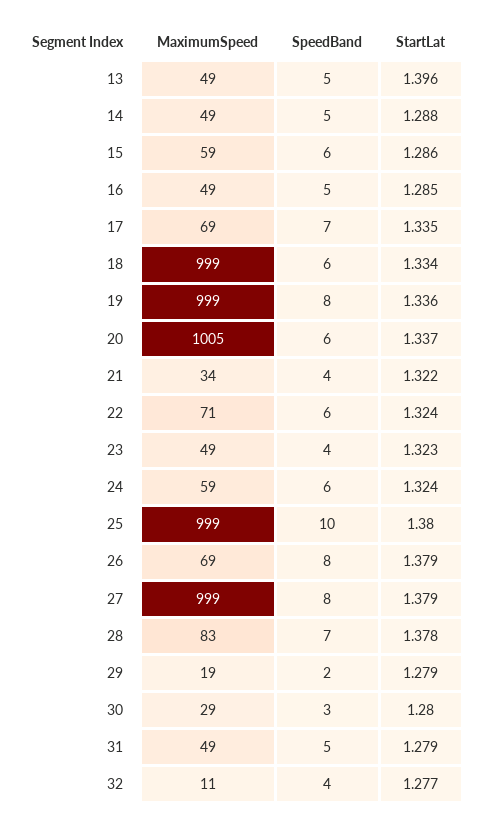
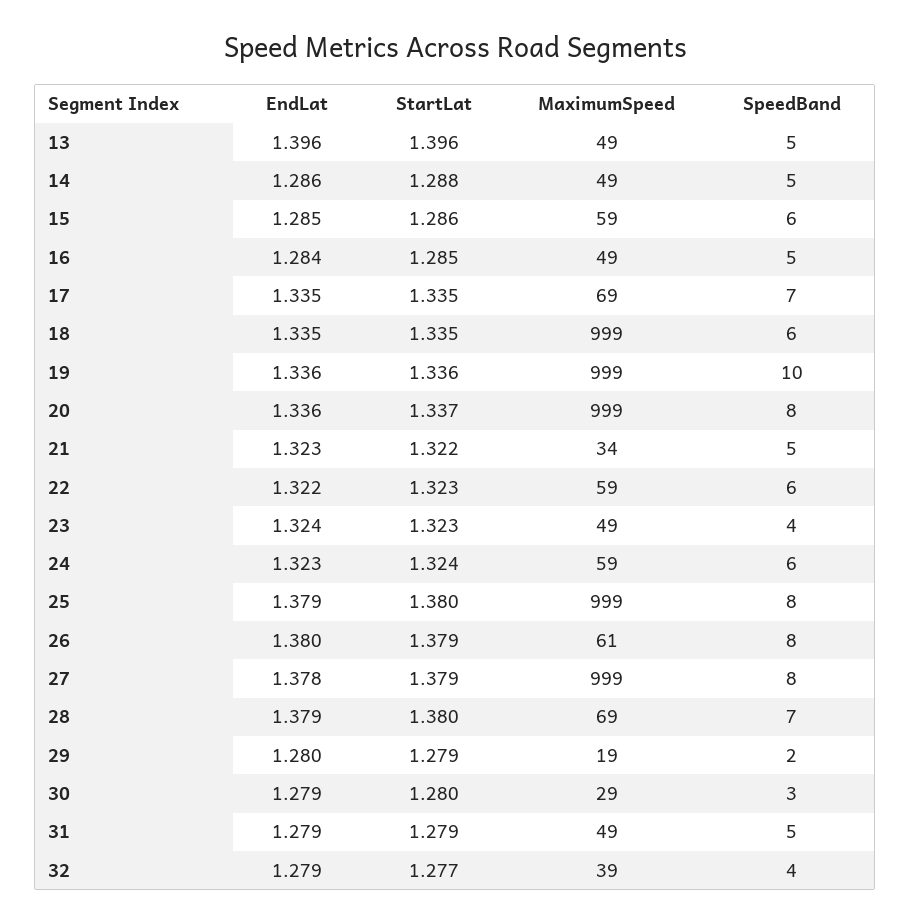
StartLat, 18: 1.334 -> 1.335
SpeedBand, 19: 8 -> 10
MaximumSpeed, 20: 1005 -> 999
SpeedBand, 20: 6 -> 8
SpeedBand, 21: 4 -> 5
MaximumSpeed, 22: 71 -> 59
StartLat, 22: 1.324 -> 1.323
SpeedBand, 25: 10 -> 8
MaximumSpeed, 26: 69 -> 61
MaximumSpeed, 28: 83 -> 69
StartLat, 28: 1.378 -> 1.38
MaximumSpeed, 32: 11 -> 39
EndLat, 13: none -> 1.396
EndLat, 14: none -> 1.286
EndLat, 15: none -> 1.285
EndLat, 16: none -> 1.284
EndLat, 17: none -> 1.335
EndLat, 18: none -> 1.335
EndLat, 19: none -> 1.336
EndLat, 20: none -> 1.336
EndLat, 21: none -> 1.323
EndLat, 22: none -> 1.322
EndLat, 23: none -> 1.324
EndLat, 24: none -> 1.323
EndLat, 25: none -> 1.379
EndLat, 26: none -> 1.38
EndLat, 27: none -> 1.378
EndLat, 28: none -> 1.379
EndLat, 29: none -> 1.28
EndLat, 30: none -> 1.279
EndLat, 31: none -> 1.279
EndLat, 32: none -> 1.279

